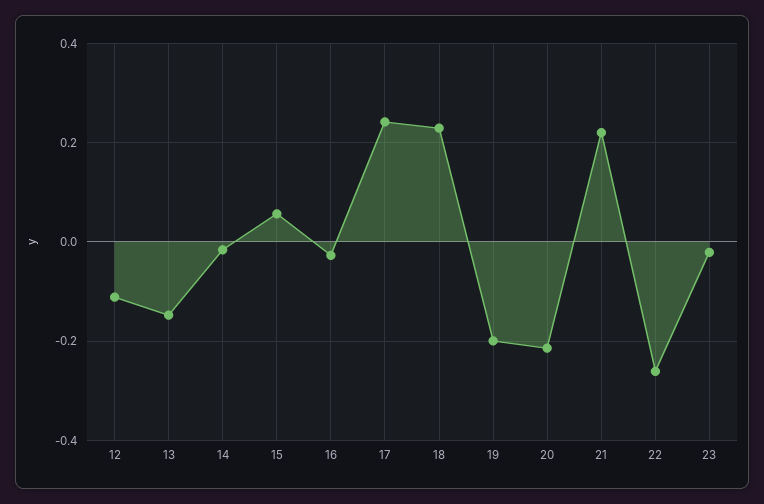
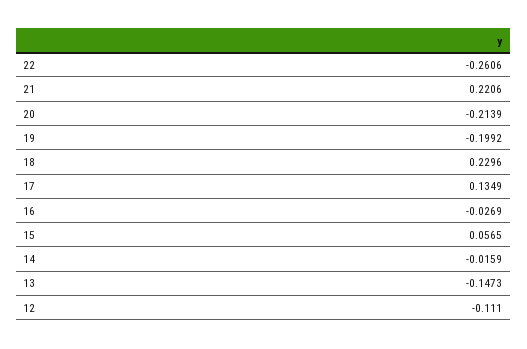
17: 0.24 -> 0.1349
23: -0.02 -> none

